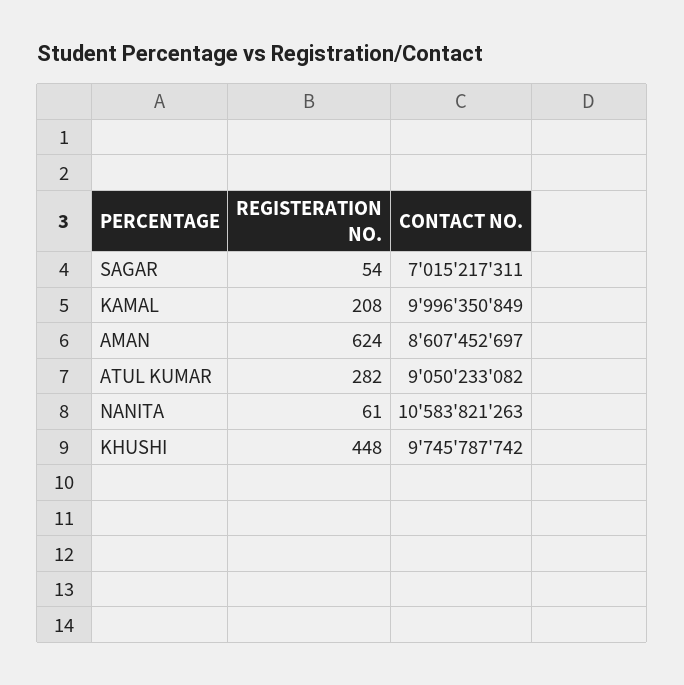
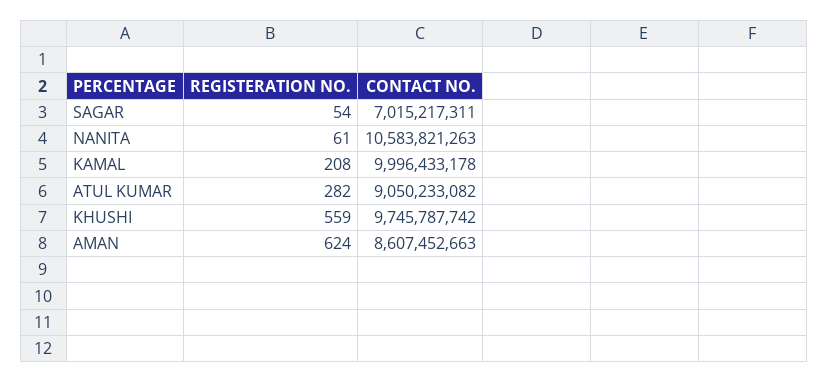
CONTACT NO., KAMAL: 9996350849 -> 9996433178
CONTACT NO., AMAN: 8607452697 -> 8607452663
REGISTERATION NO., KHUSHI: 448 -> 559

